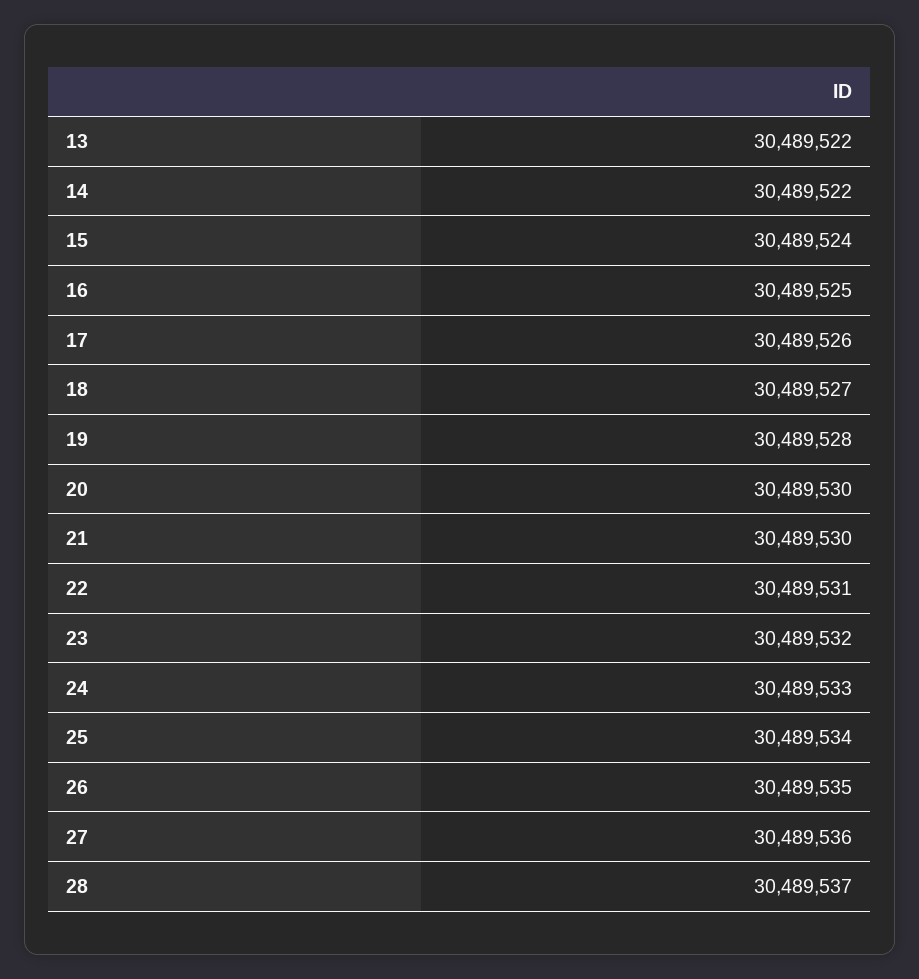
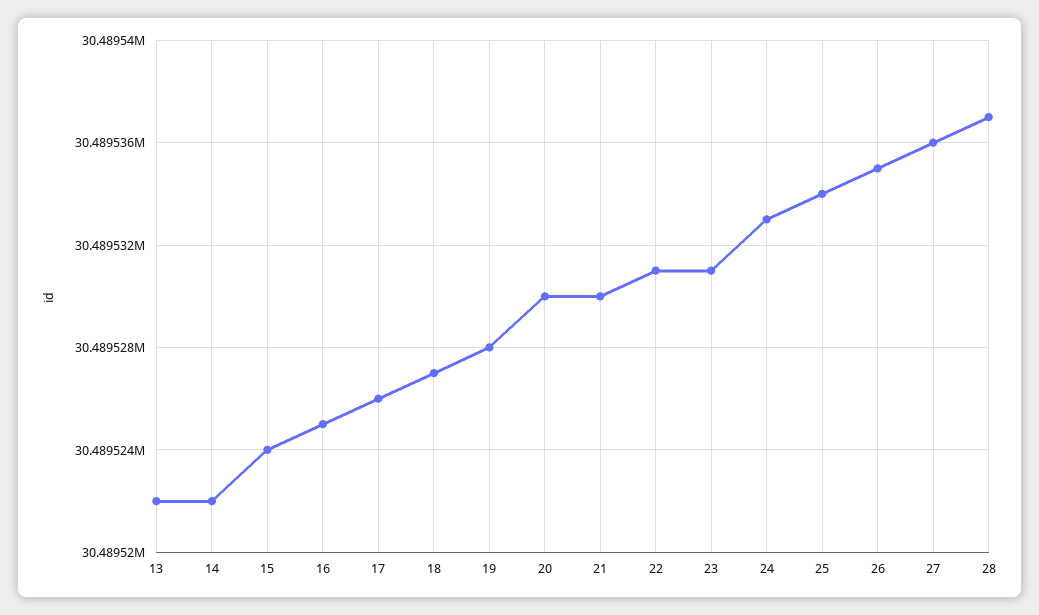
23: 30489532 -> 30489531

